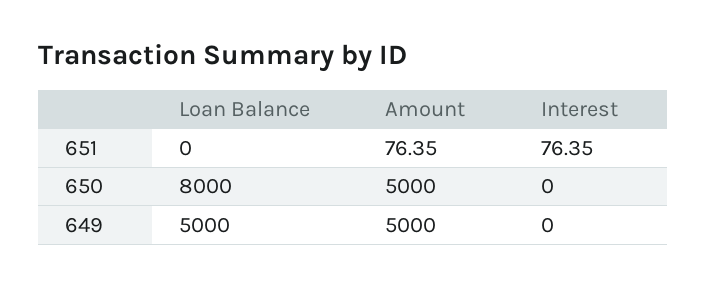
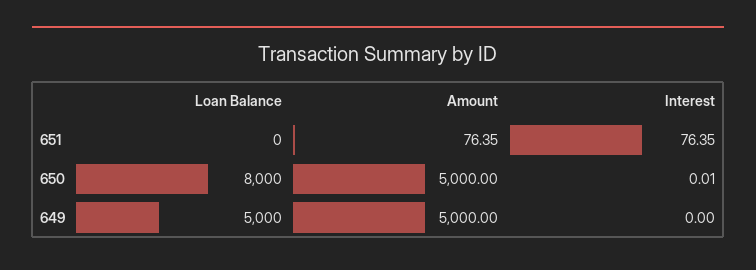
Interest, 650: 0 -> 0.01

